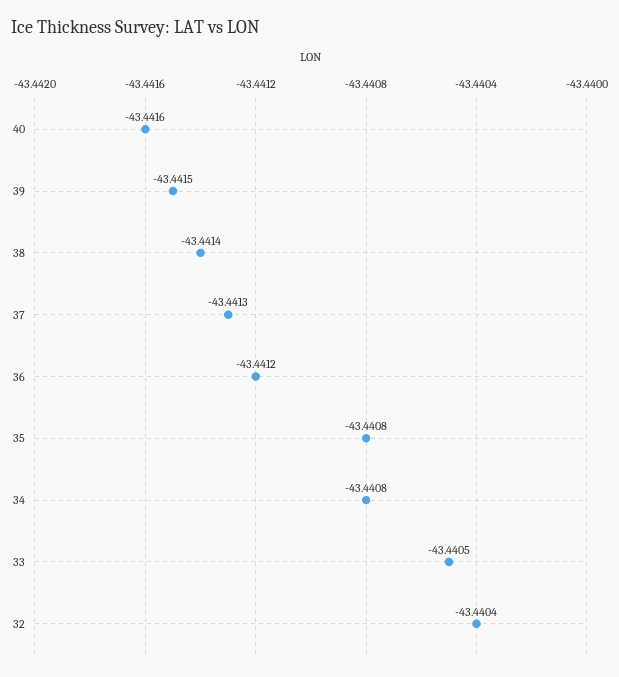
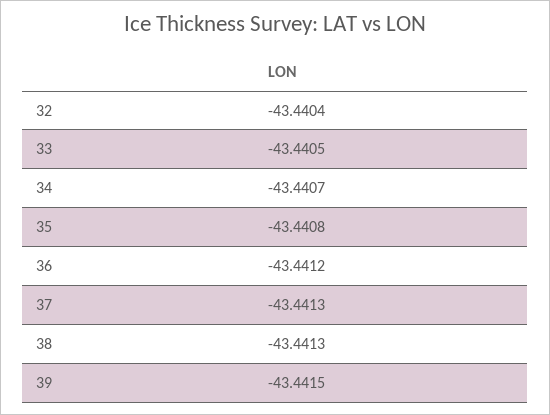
40: -43.4416 -> none
38: -43.4414 -> -43.4413
34: -43.4408 -> -43.4407

